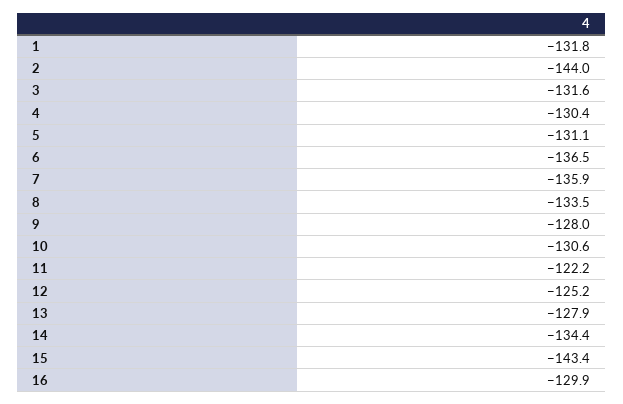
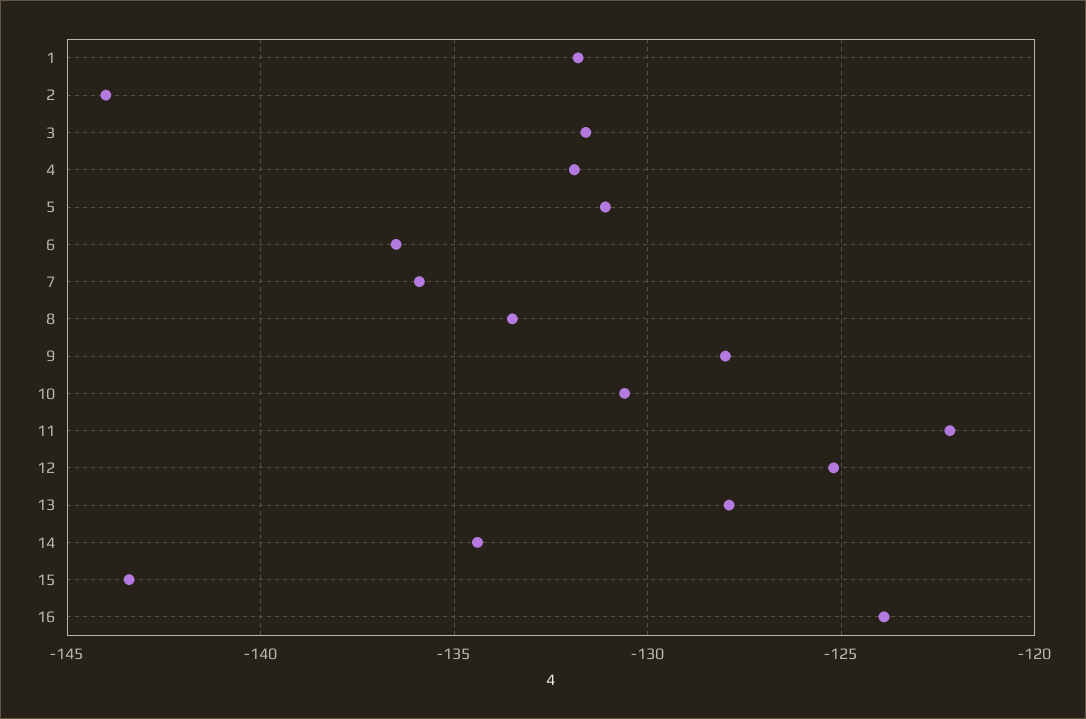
4: -130.4 -> -132
16: -129.9 -> -124

